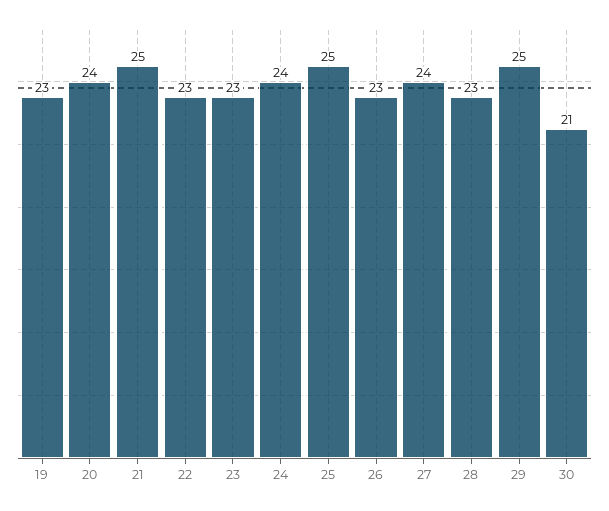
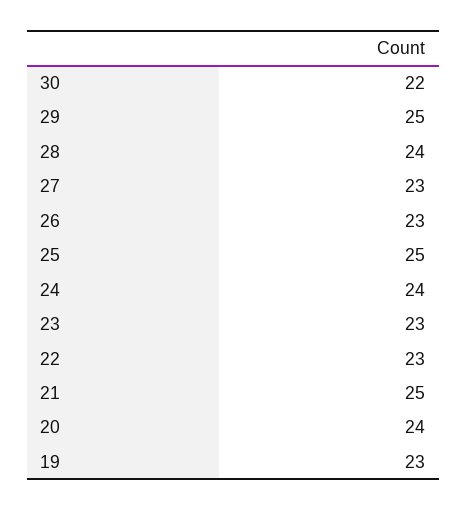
27: 24 -> 23
28: 23 -> 24
30: 21 -> 22

